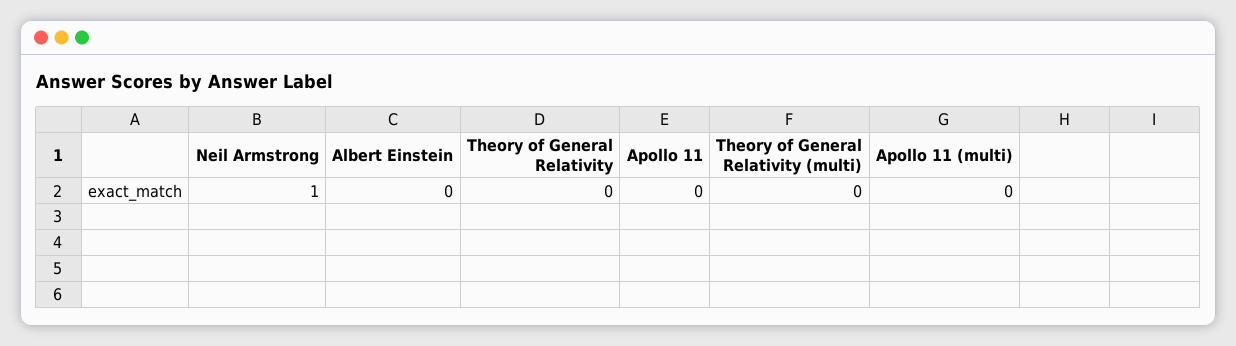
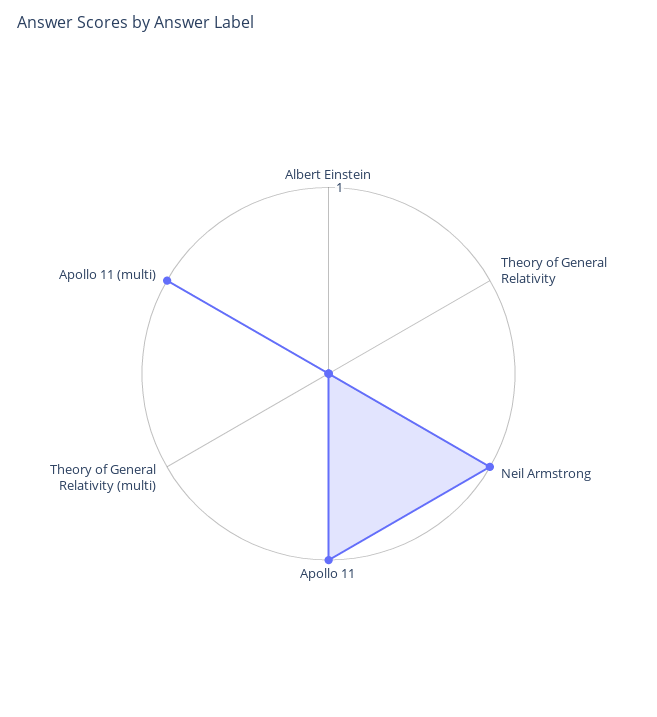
Apollo 11: 0 -> 1
Apollo 11 (multi): 0 -> 1

